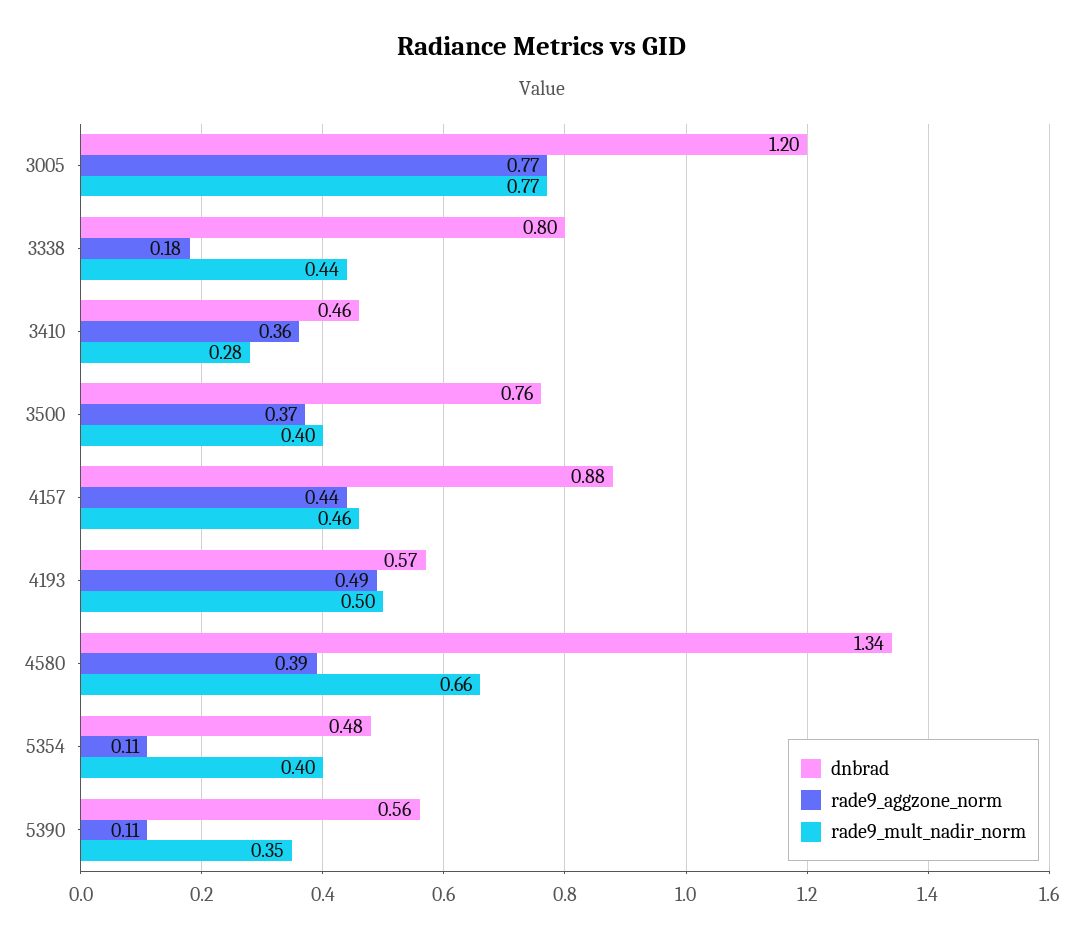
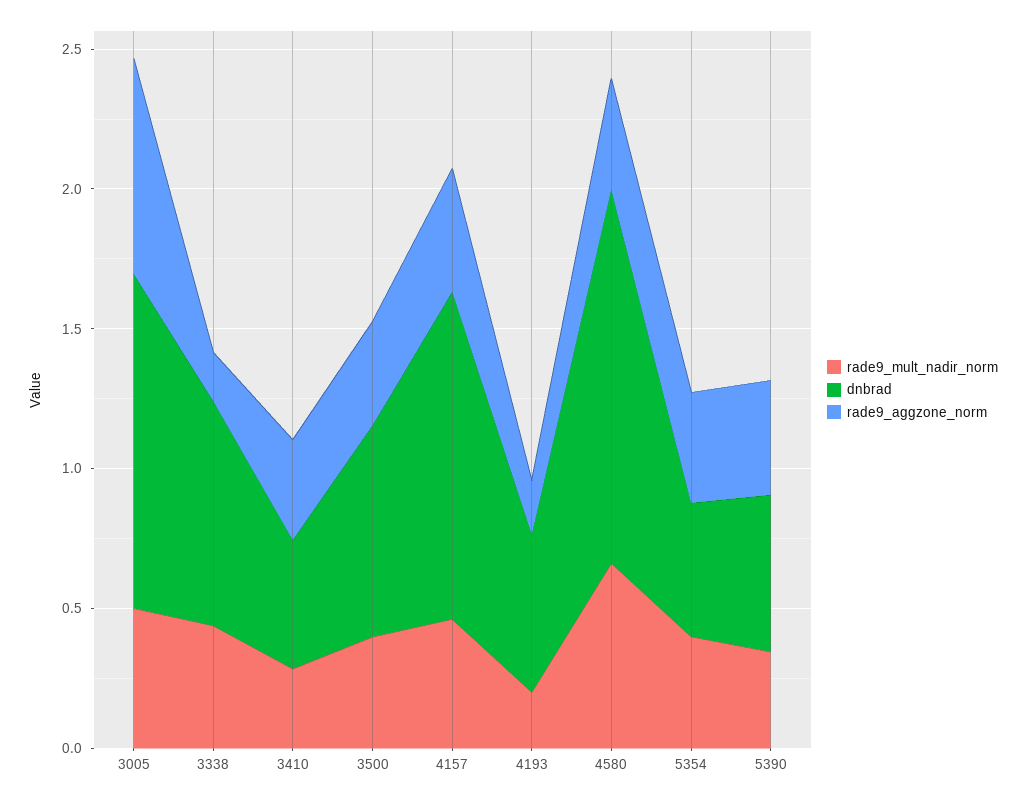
rade9_mult_nadir_norm, 3005: 0.77 -> 0.5
dnbrad, 4157: 0.88 -> 1.2
rade9_aggzone_norm, 4193: 0.49 -> 0.2
rade9_mult_nadir_norm, 4193: 0.5 -> 0.2
rade9_aggzone_norm, 5354: 0.11 -> 0.4
rade9_aggzone_norm, 5390: 0.11 -> 0.4

